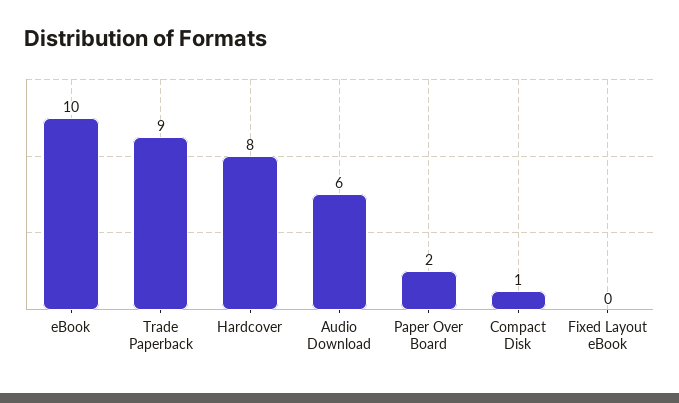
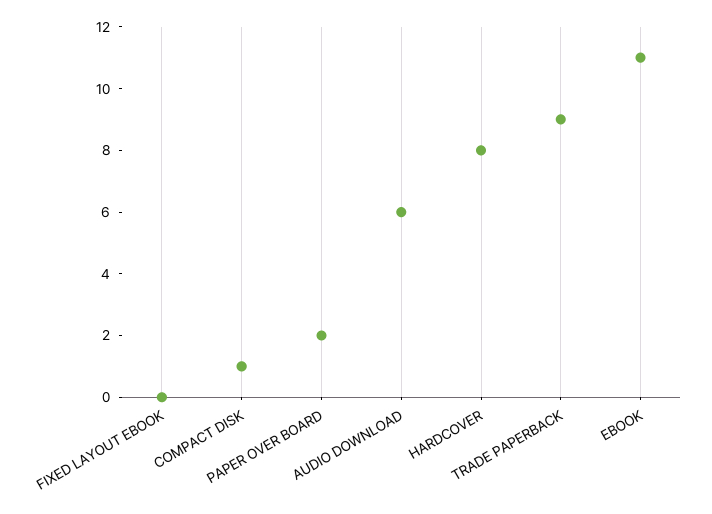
eBook: 10 -> 11

